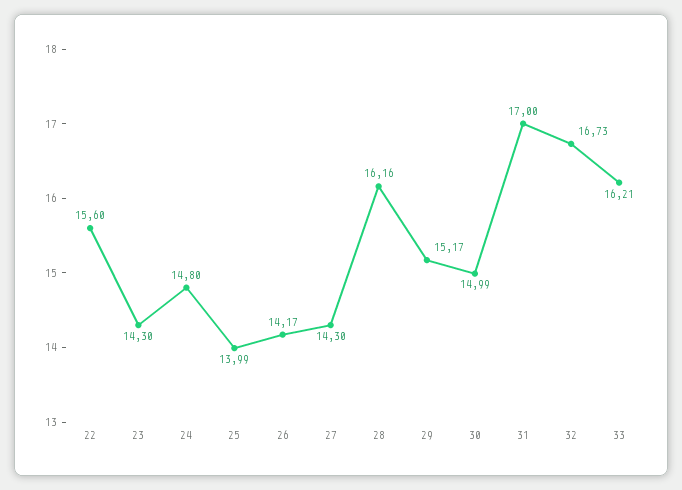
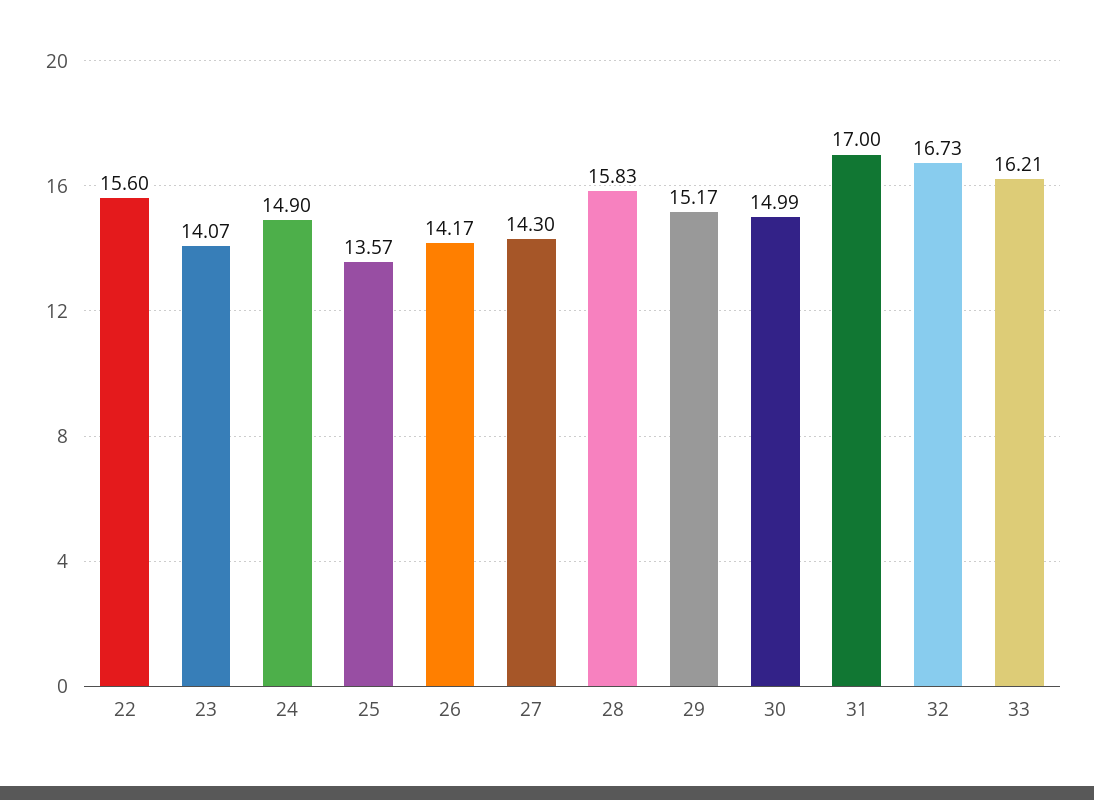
23: 14.3 -> 14.07
24: 14.8 -> 14.9
25: 13.99 -> 13.57
28: 16.16 -> 15.83

